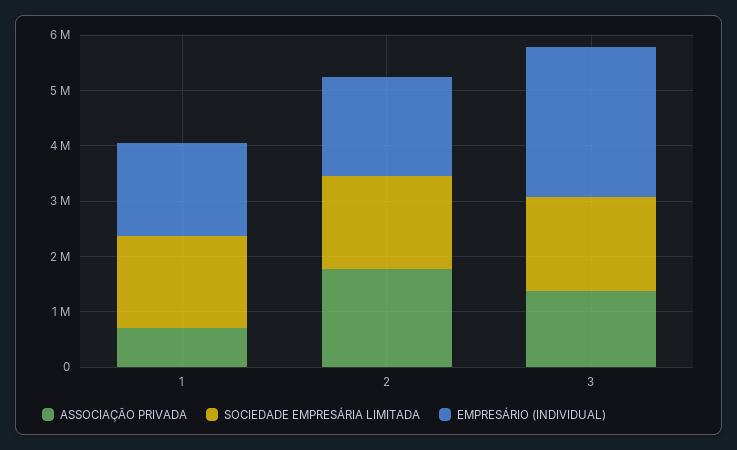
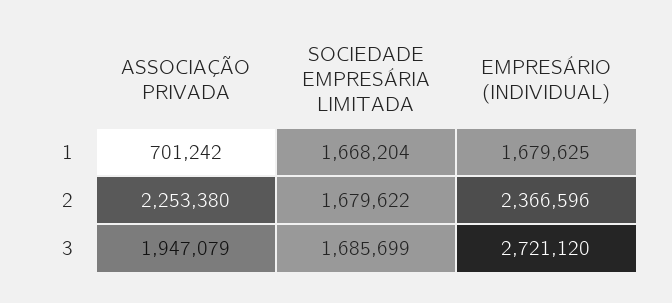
ASSOCIAÇÃO PRIVADA, 2: 1800000 -> 2253380
EMPRESÁRIO (INDIVIDUAL), 2: 1800000 -> 2366596
ASSOCIAÇÃO PRIVADA, 3: 1400000 -> 1947079

